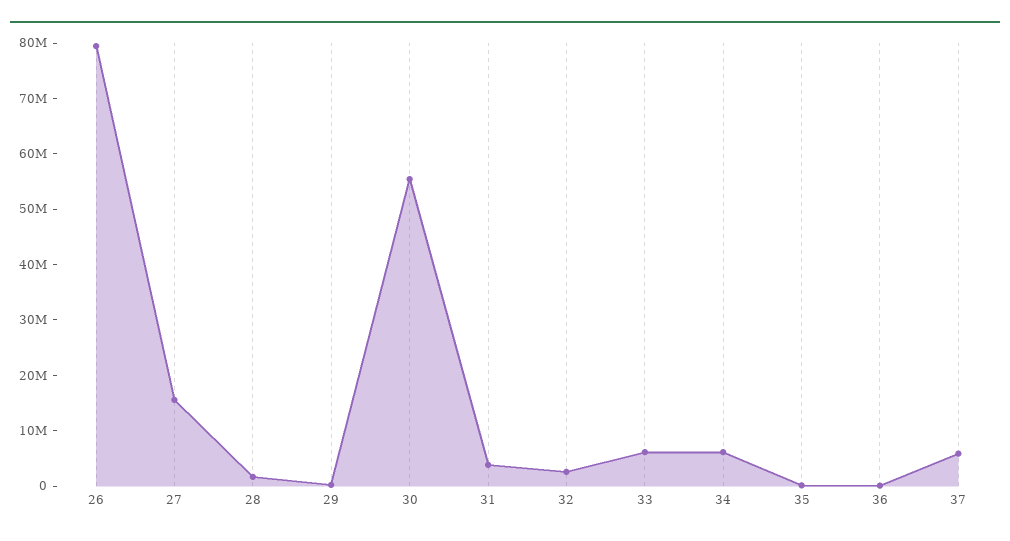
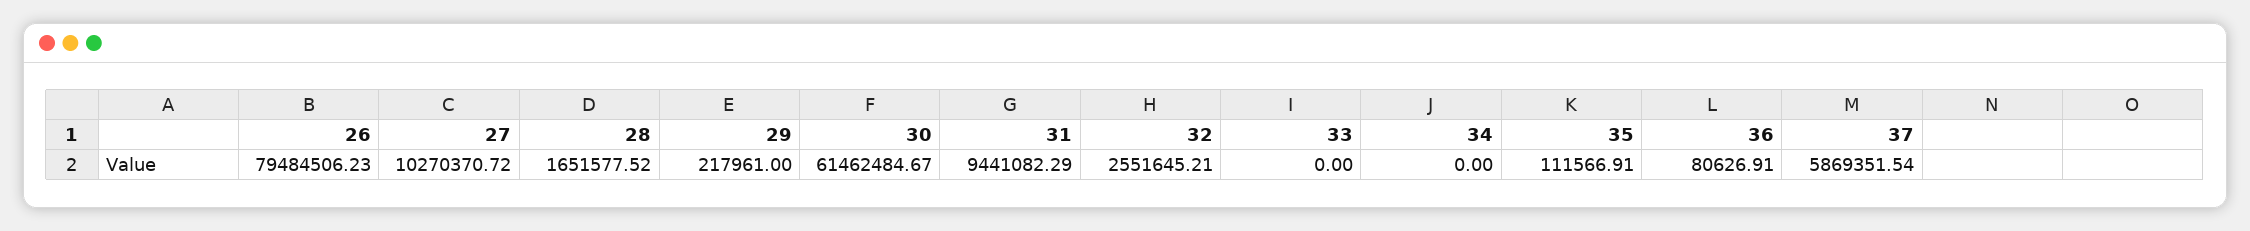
27: 16000000 -> 10270370.72
30: 56000000 -> 61462484.67
31: 4000000 -> 9441082.29
33: 6000000 -> 0
34: 6000000 -> 0

